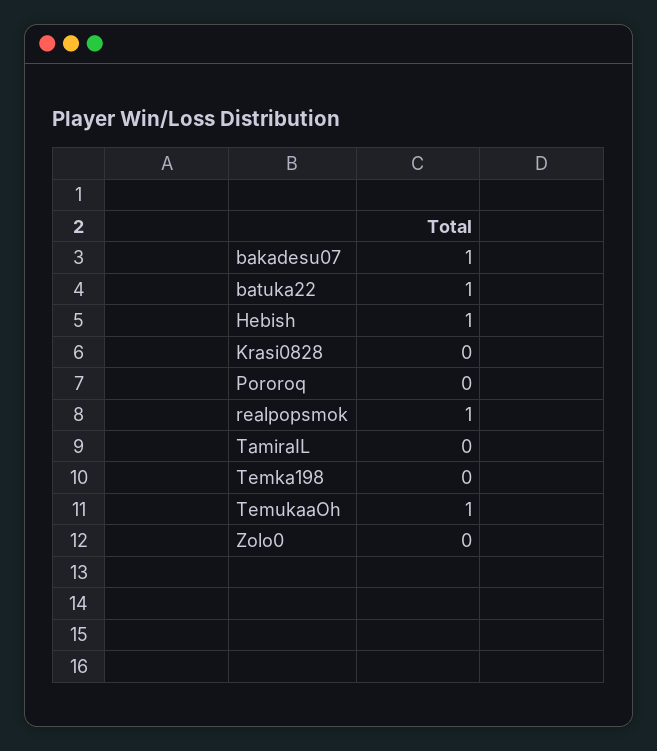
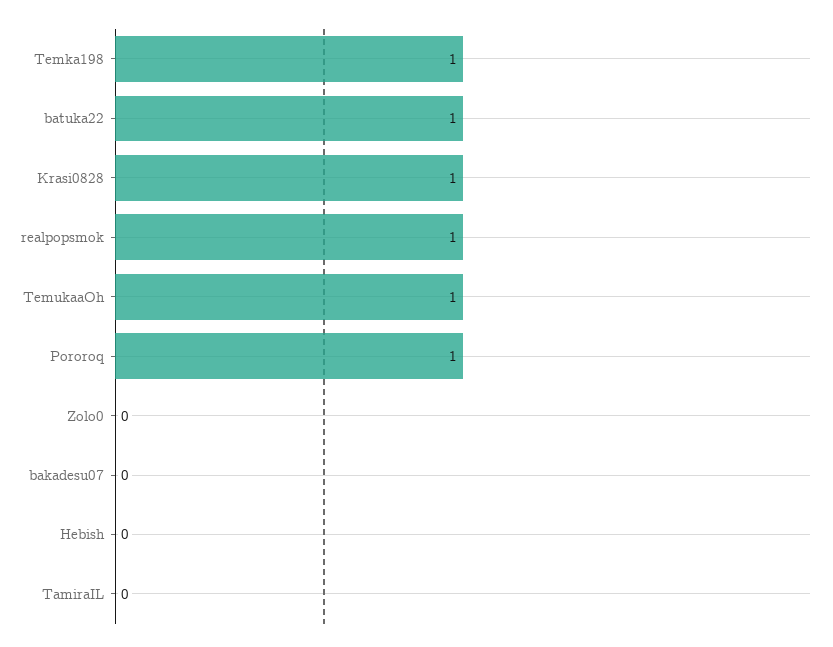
bakadesu07: 1 -> 0
Hebish: 1 -> 0
Krasi0828: 0 -> 1
Pororoq: 0 -> 1
Temka198: 0 -> 1

